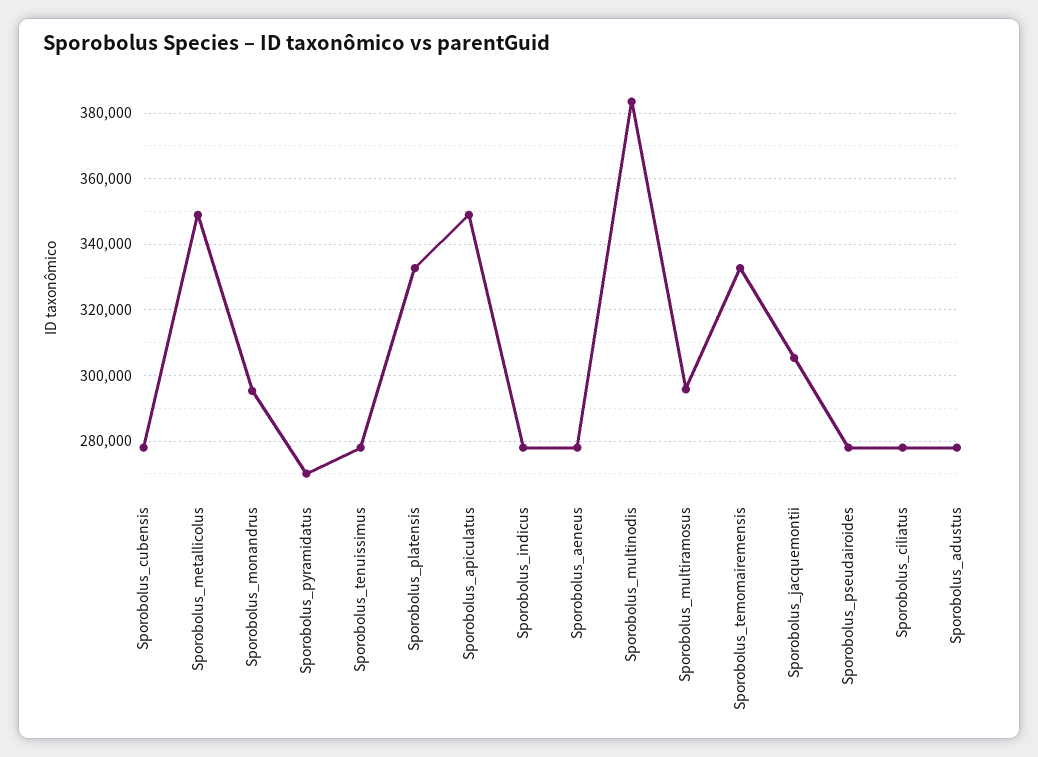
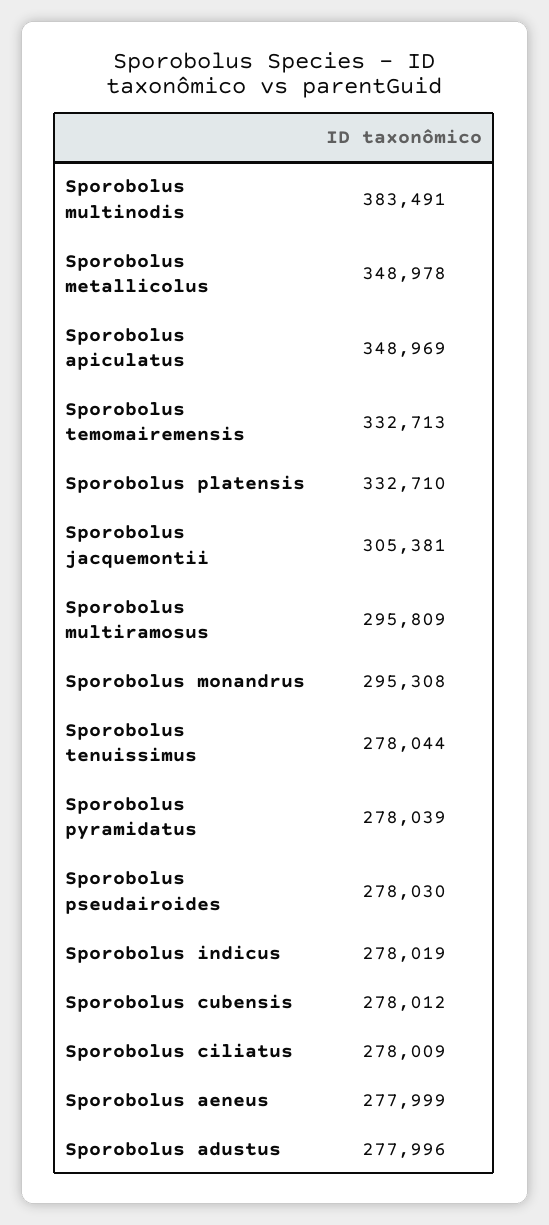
Sporobolus_pyramidatus: 270000 -> 278039

